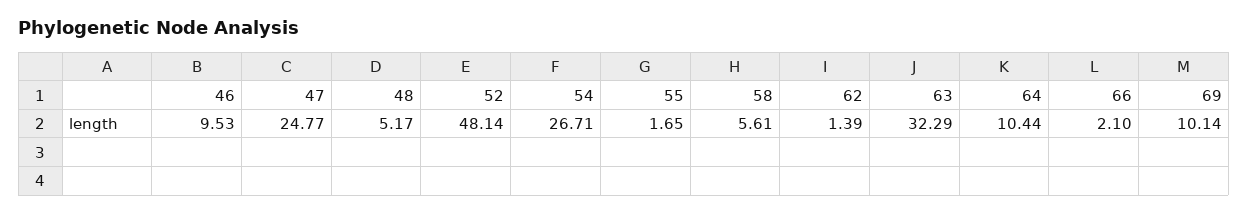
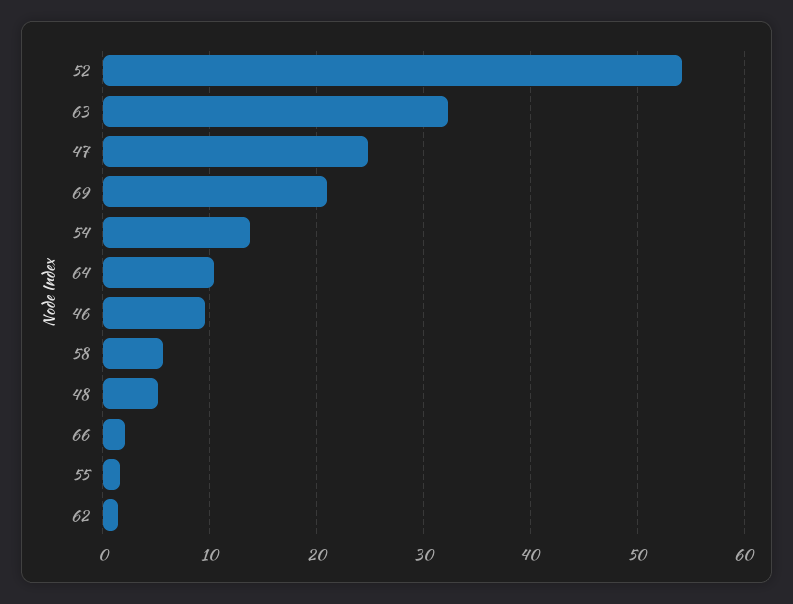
52: 48.14 -> 54
54: 26.71 -> 14
69: 10.14 -> 21

